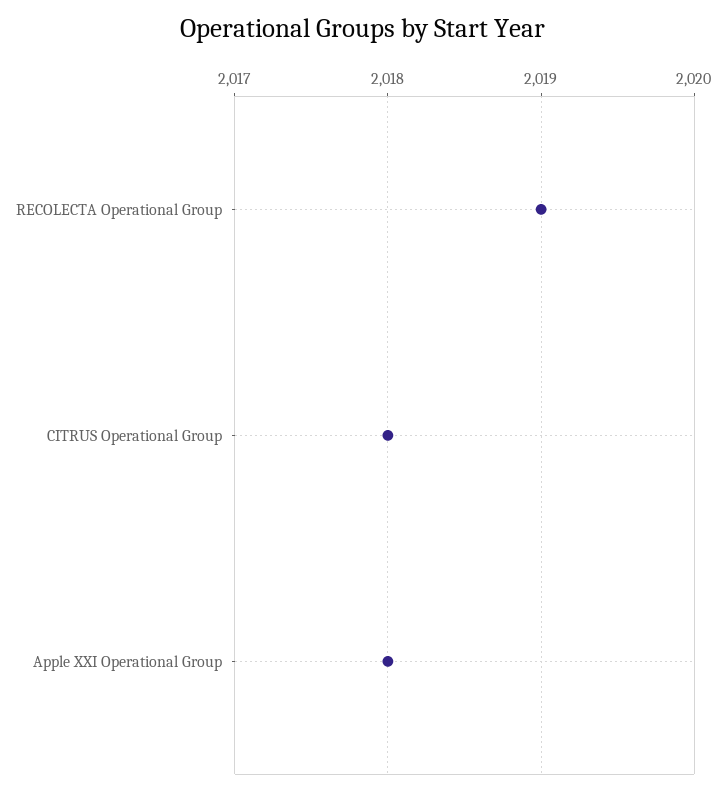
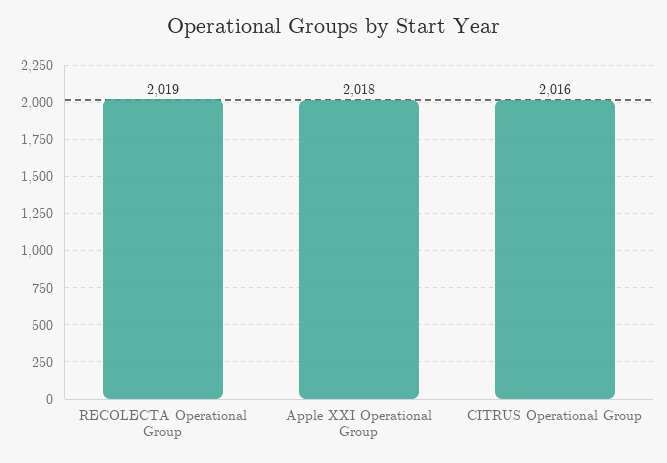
CITRUS Operational Group: 2018 -> 2016

